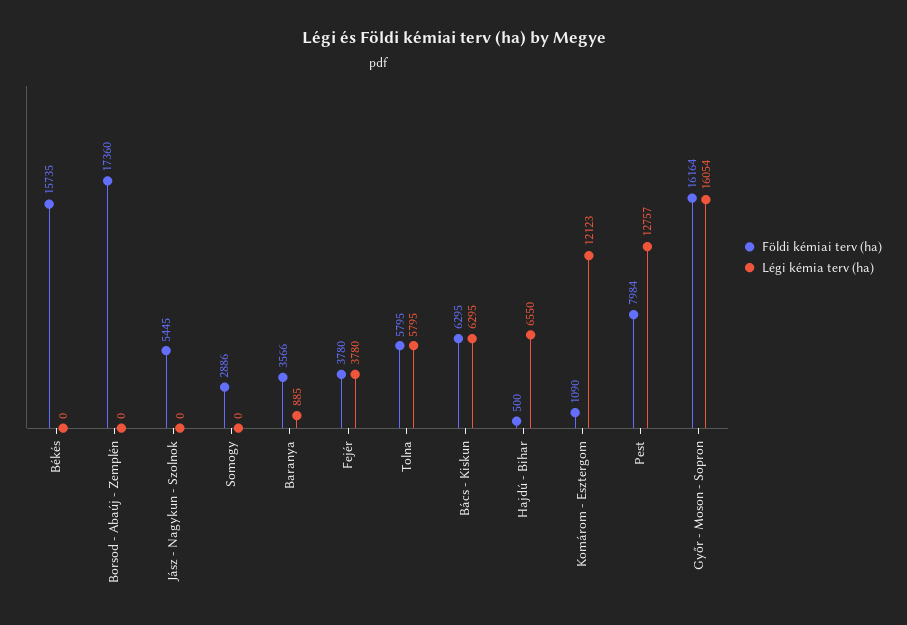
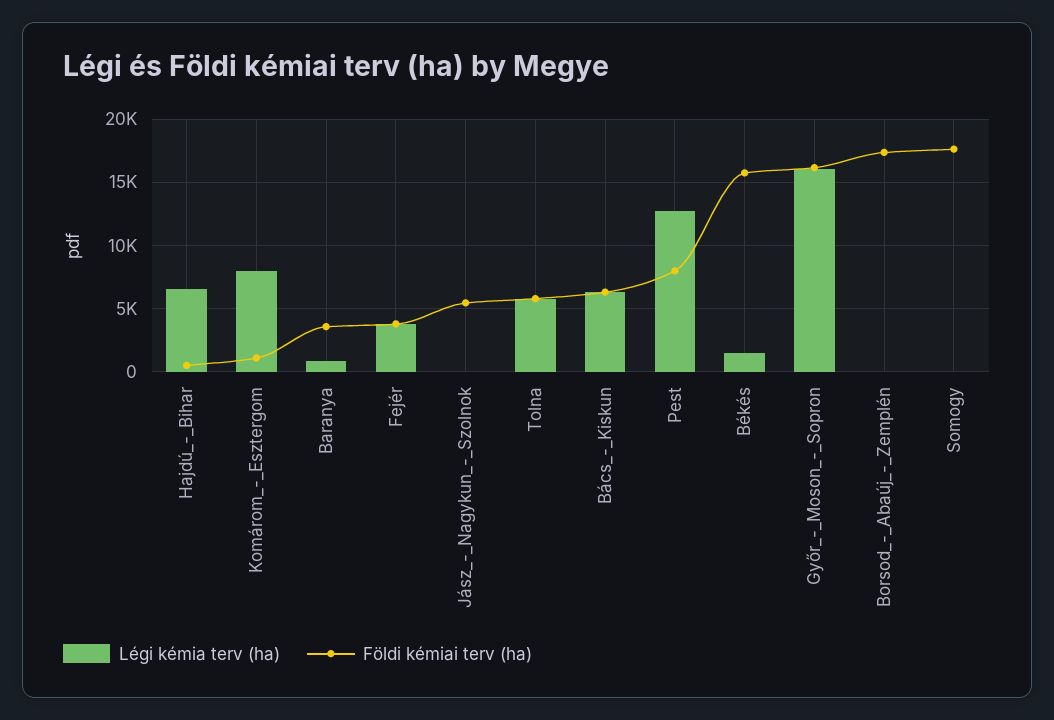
Légi kémia terv (ha), Békés: 0 -> 1500
Földi kémiai terv (ha), Somogy: 2886 -> 17500
Légi kémia terv (ha), Komárom - Esztergom: 12123 -> 8000

